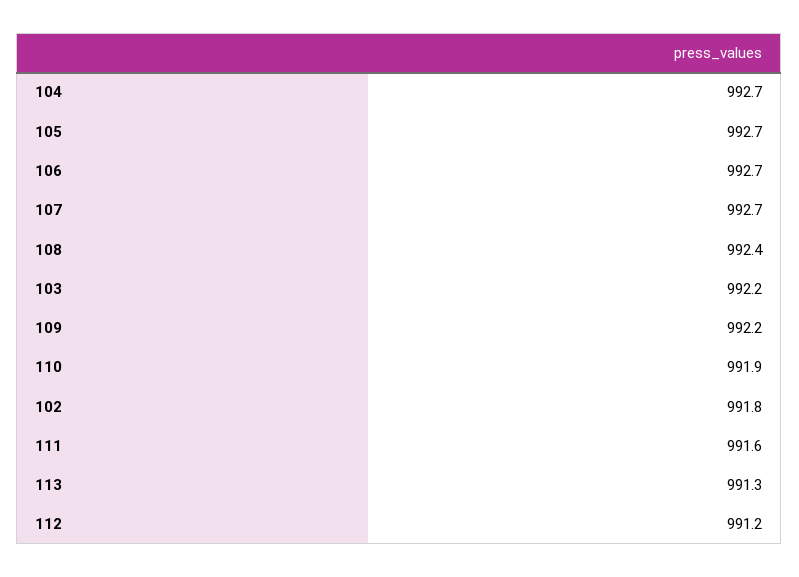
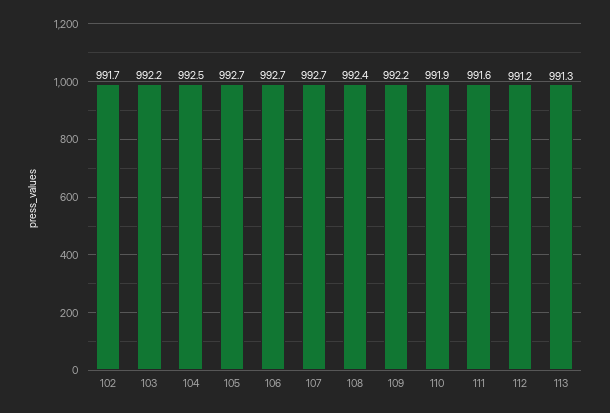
104: 992.7 -> 992.5
102: 991.8 -> 991.7

